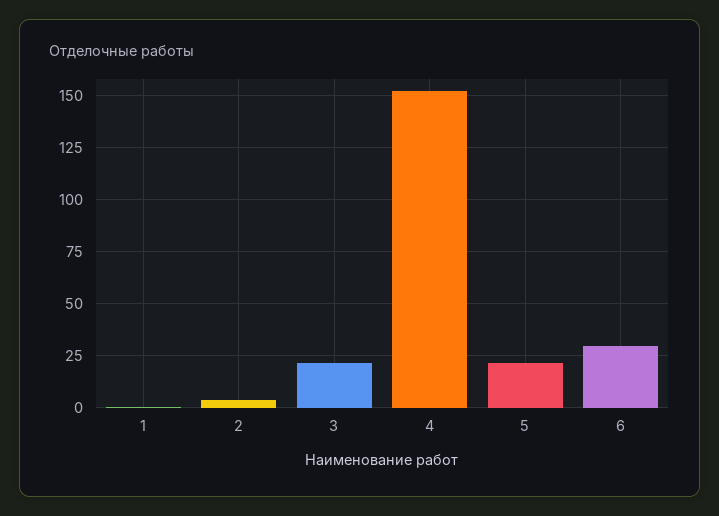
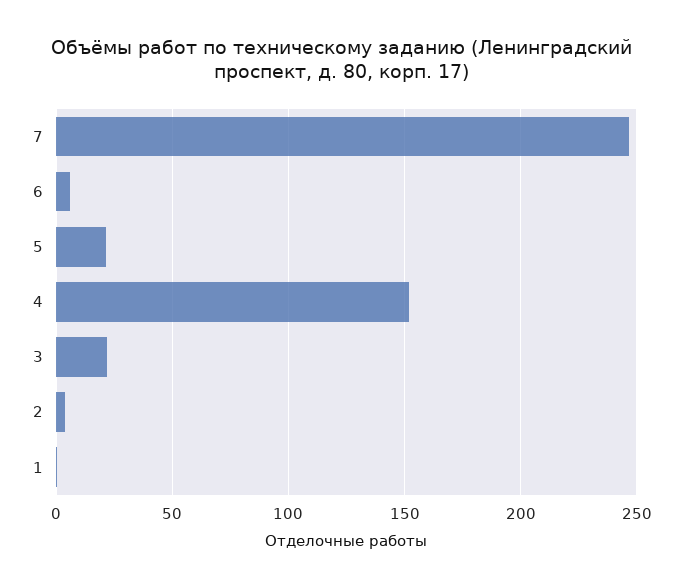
6: 30 -> 5
7: none -> 245

